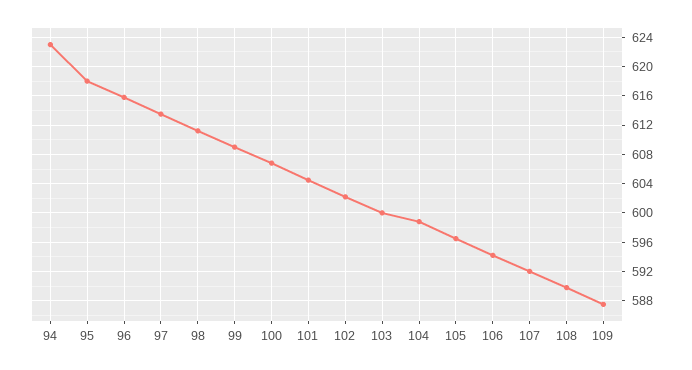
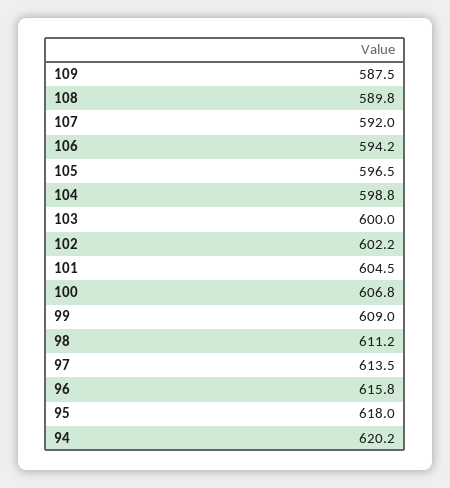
94: 623 -> 620.2

